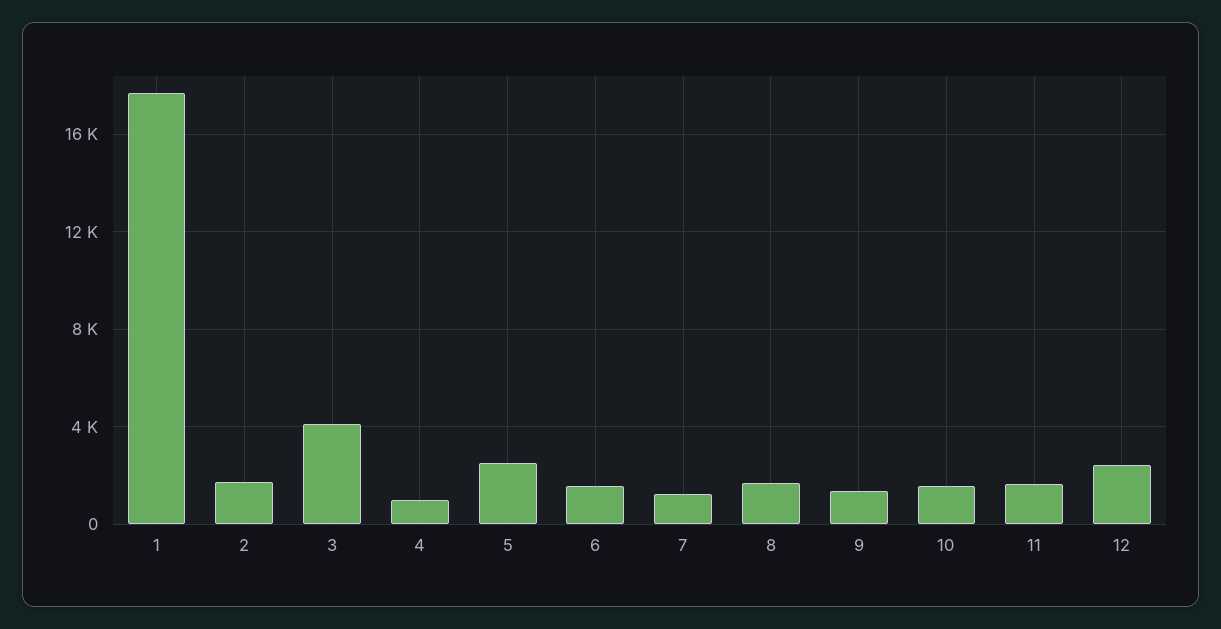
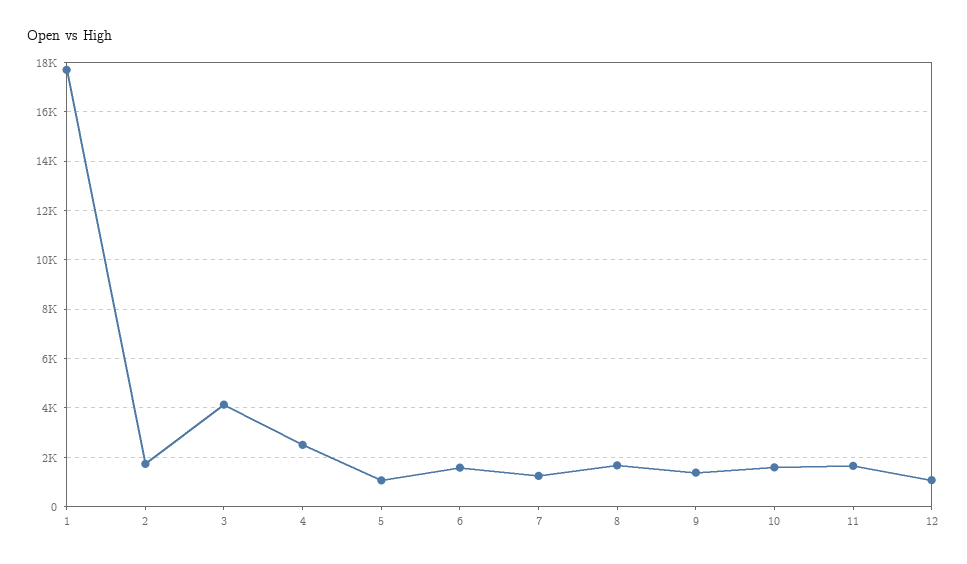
4: 1000 -> 2500
5: 2500 -> 1000
12: 2500 -> 1000

